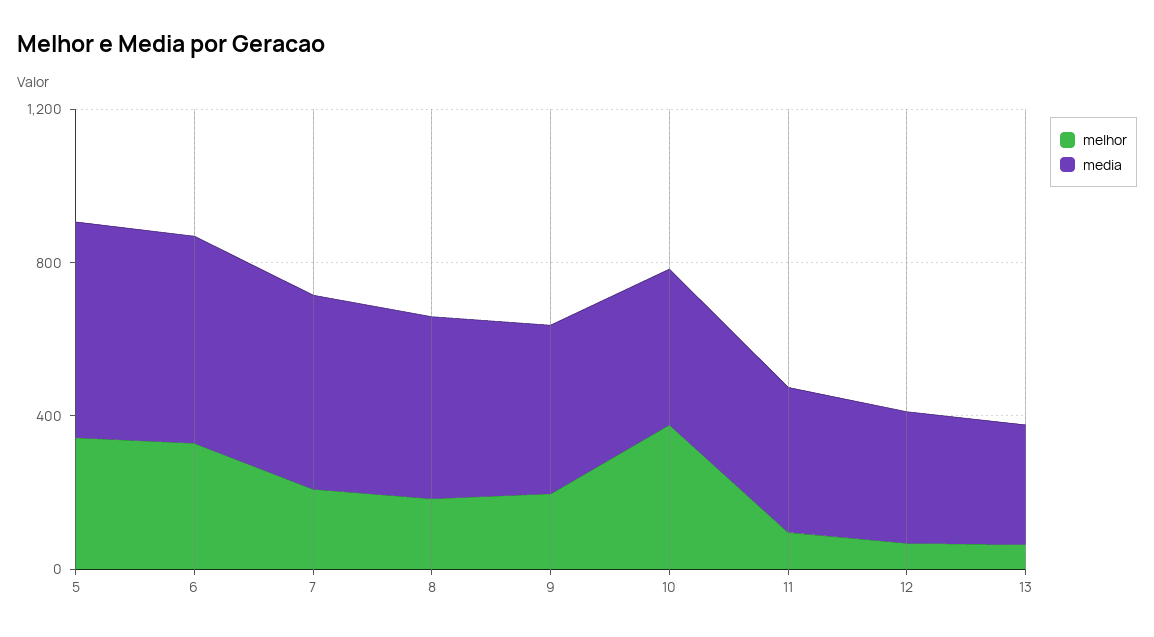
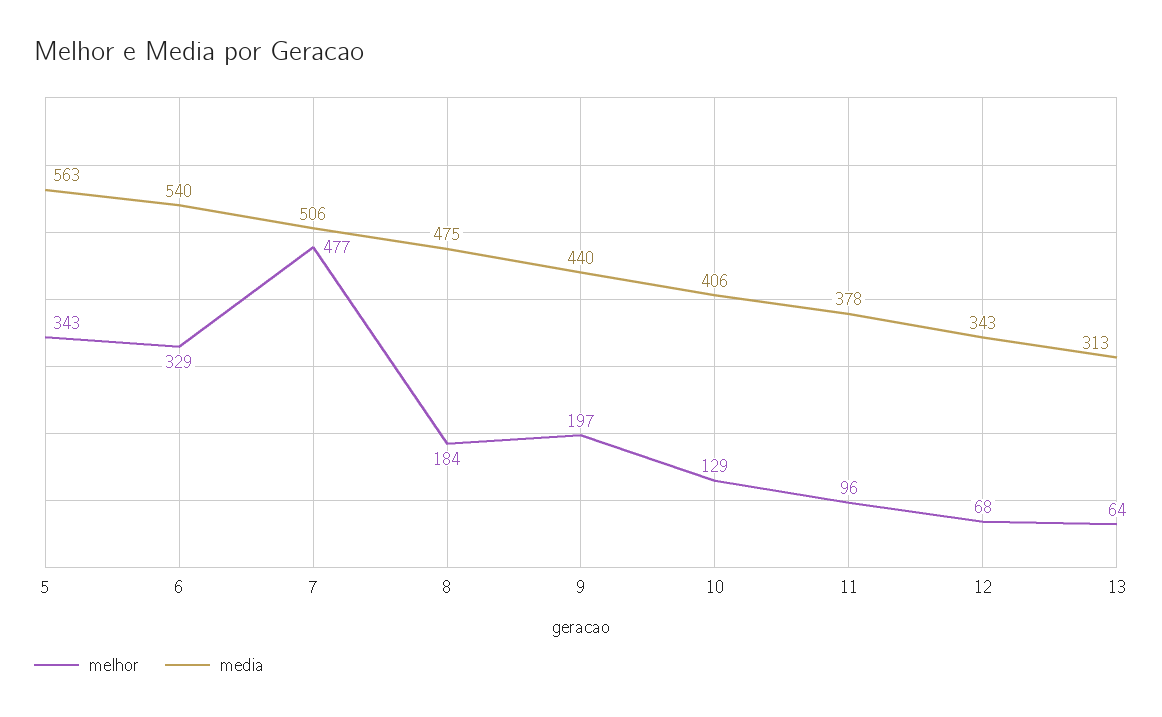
melhor, 7: 200 -> 477
melhor, 10: 400 -> 129

